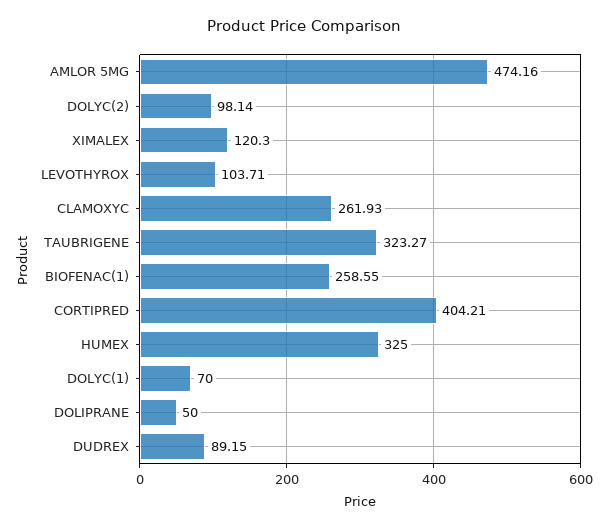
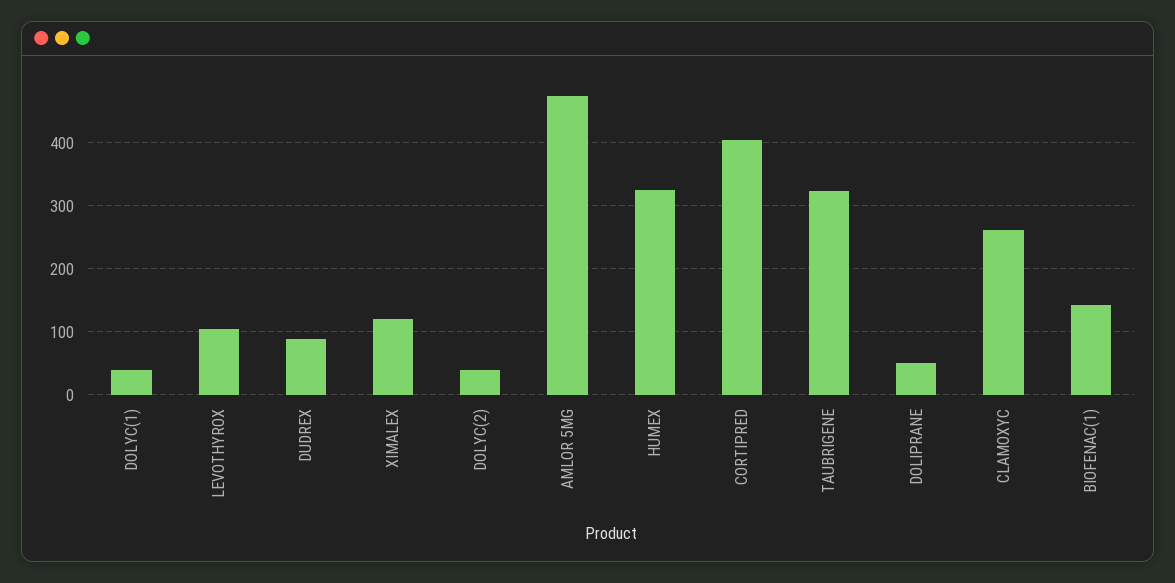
DOLYC(2): 98.14 -> 40
BIOFENAC(1): 258.55 -> 140
DOLYC(1): 70 -> 40

